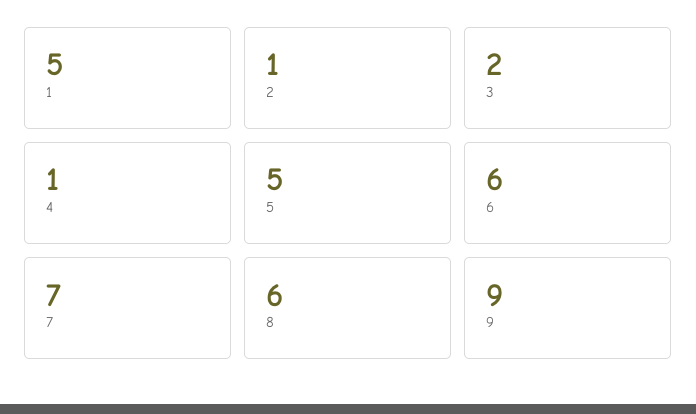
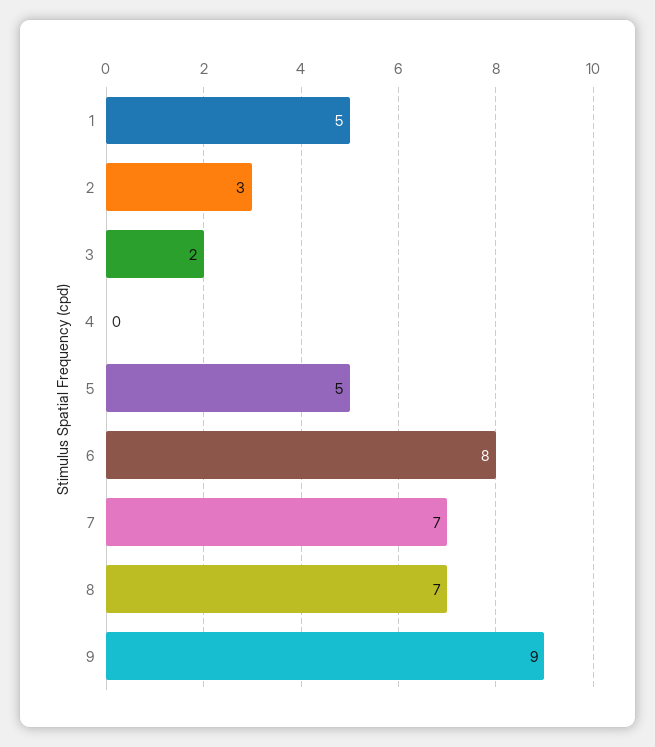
2: 1 -> 3
4: 1 -> 0
6: 6 -> 8
8: 6 -> 7

